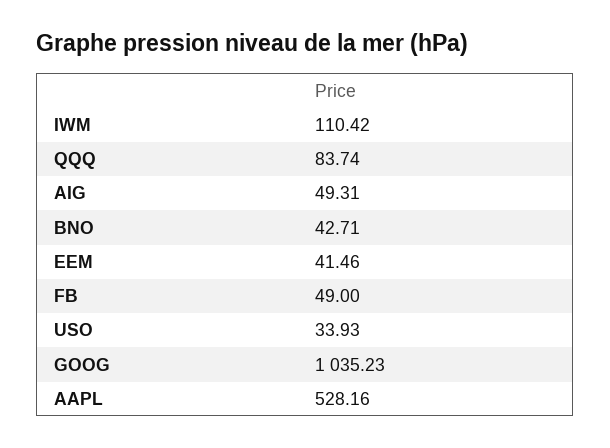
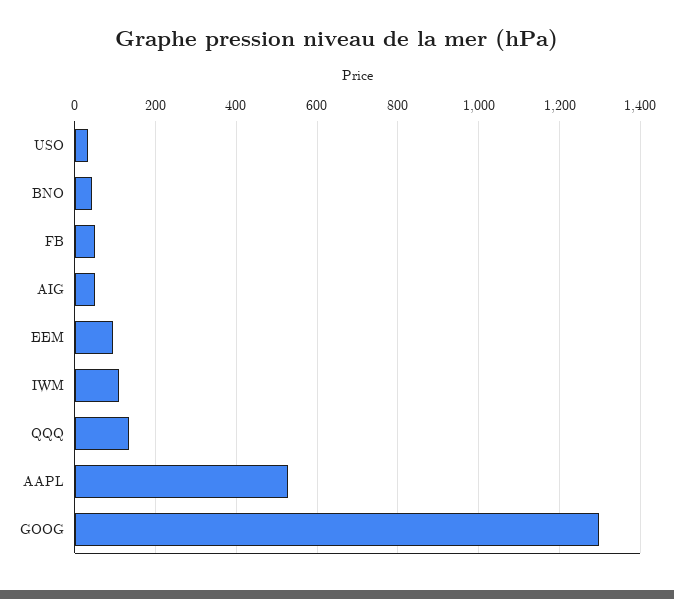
QQQ: 83.74 -> 140
EEM: 41.46 -> 100
GOOG: 1035.23 -> 1300

